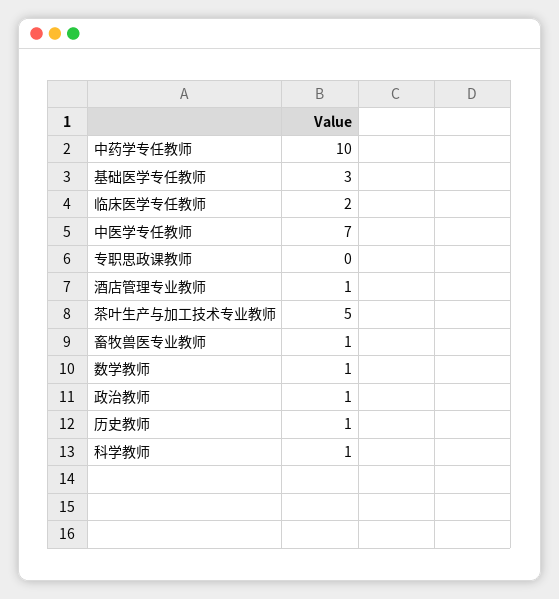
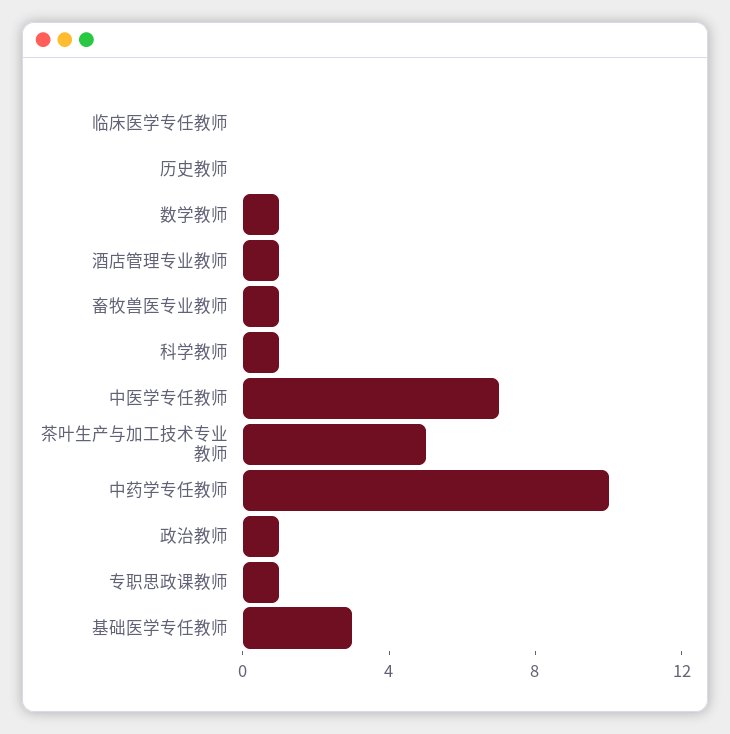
临床医学专任教师: 2 -> 0
专职思政课教师: 0 -> 1
历史教师: 1 -> 0

